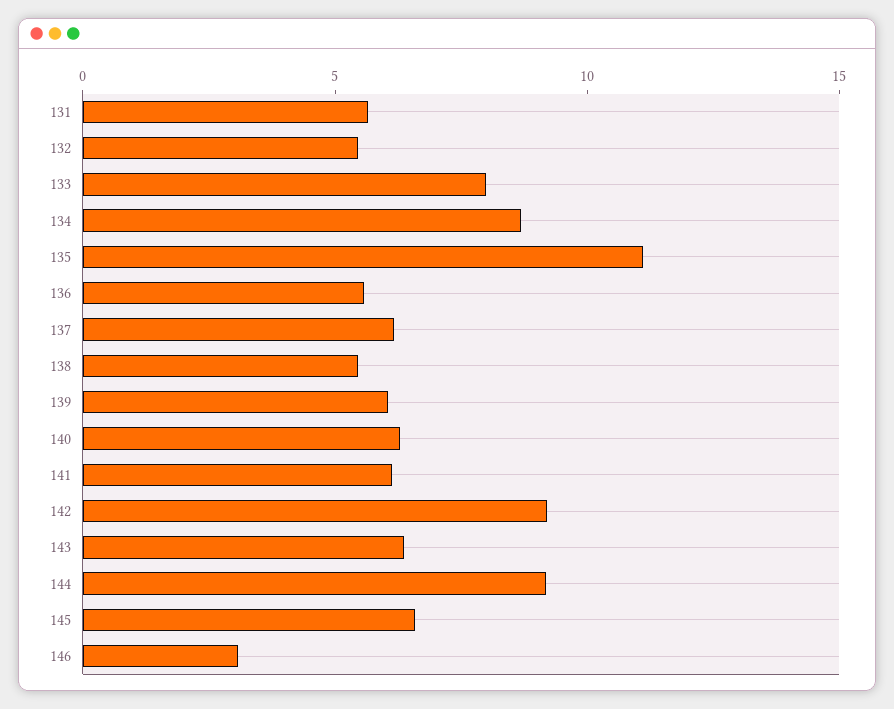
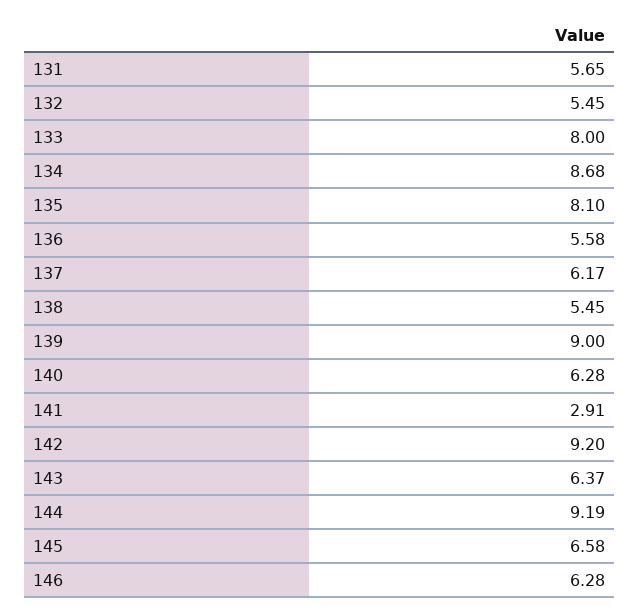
135: 11 -> 8.1
139: 6 -> 9
141: 6 -> 2.91
146: 3 -> 6.28

